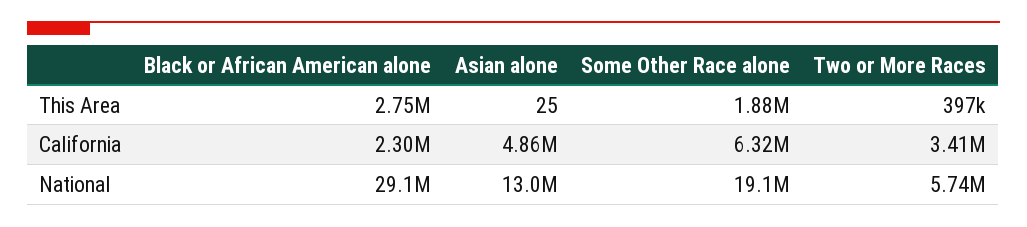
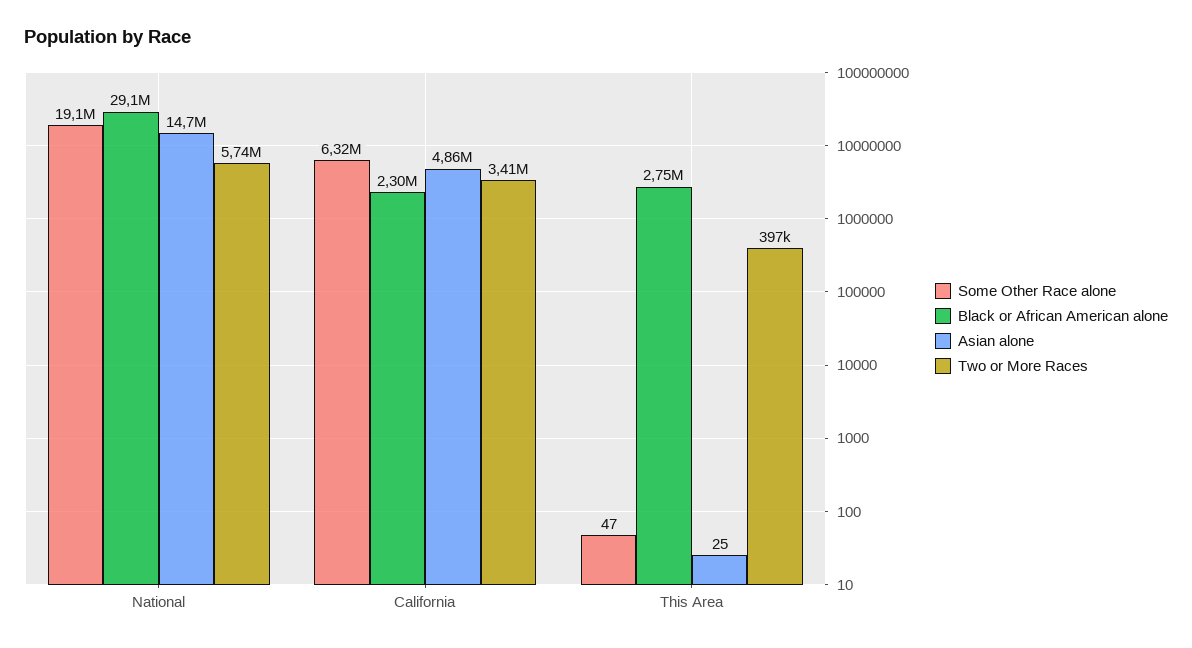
Some Other Race alone, This Area: 1880000 -> 47
Asian alone, National: 13000000 -> 14700000

